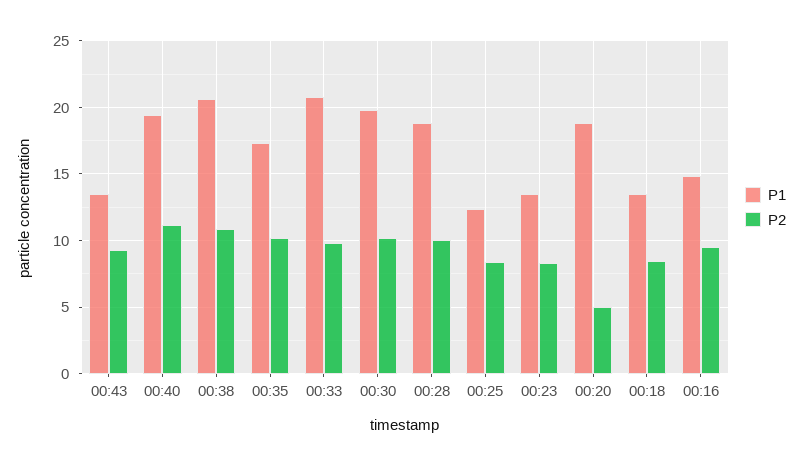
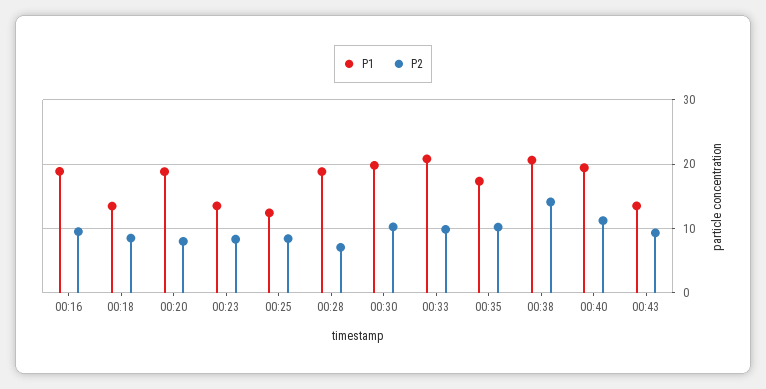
P2, 00:38: 11 -> 14
P2, 00:28: 10 -> 7
P2, 00:20: 5 -> 8
P1, 00:16: 15 -> 19

